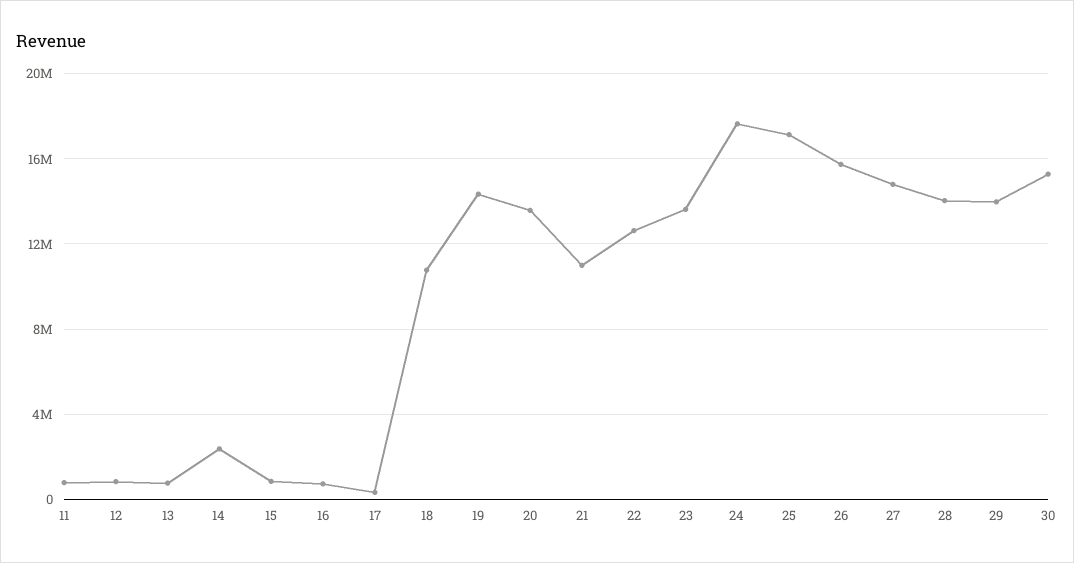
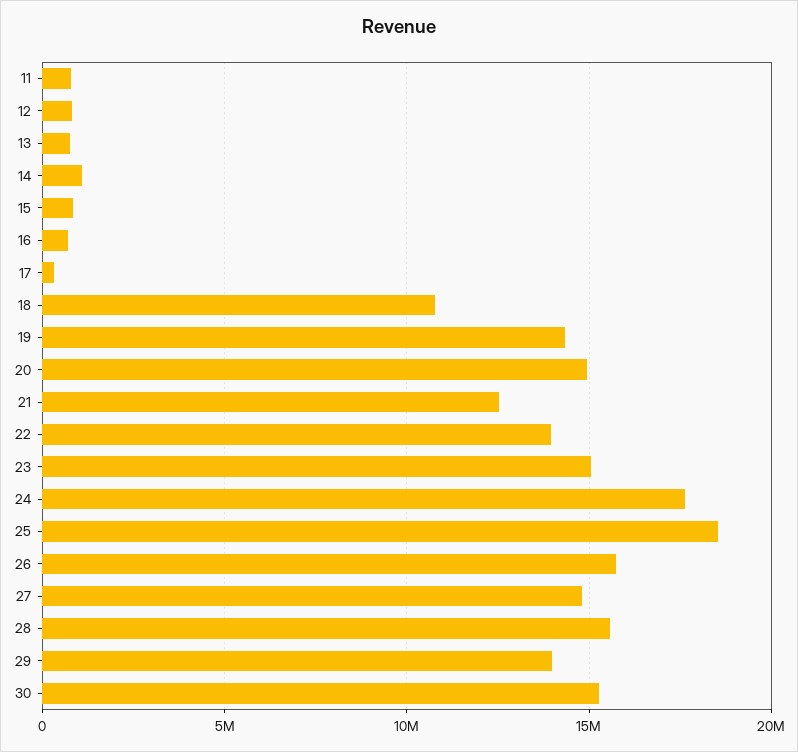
14: 2500000 -> 1000000
20: 13500000 -> 15000000
21: 11000000 -> 12500000
22: 12500000 -> 14000000
23: 13500000 -> 15000000
25: 17000000 -> 18500000
28: 14000000 -> 15500000

